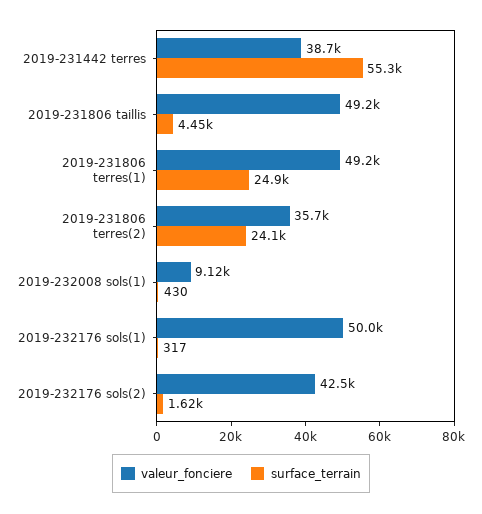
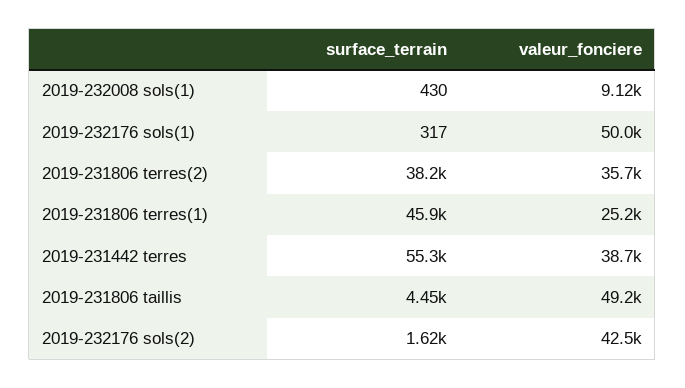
valeur_fonciere, 2019-231806 terres(1): 49200 -> 25200
surface_terrain, 2019-231806 terres(1): 24900 -> 45900
surface_terrain, 2019-231806 terres(2): 24100 -> 38200

